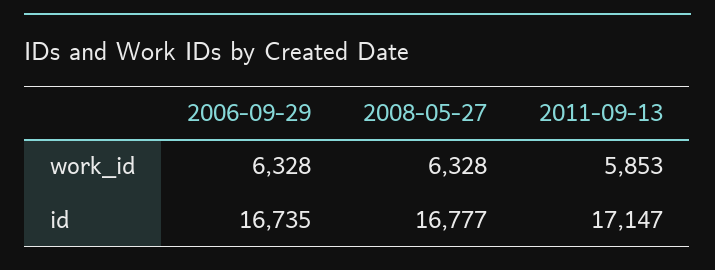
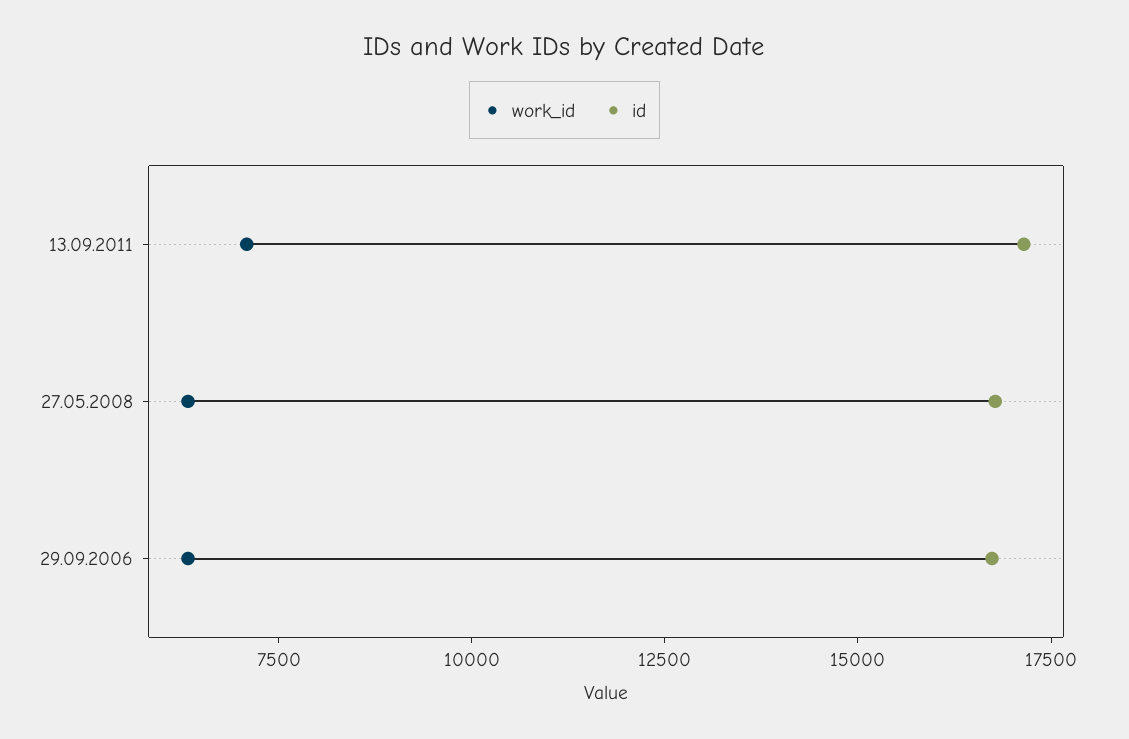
work_id, 2011-09-13: 5853 -> 7000

